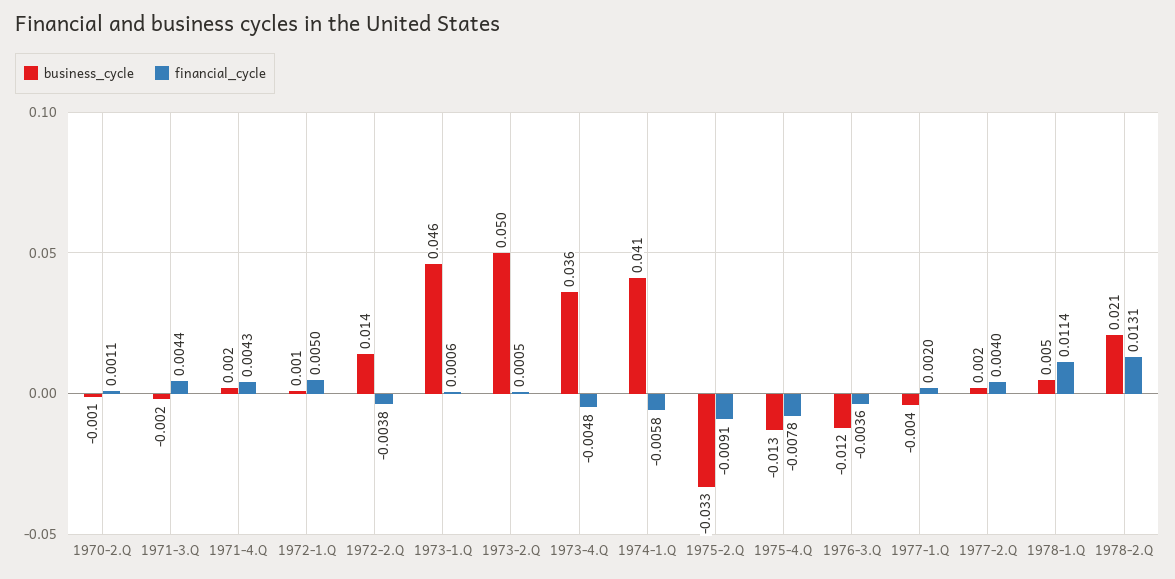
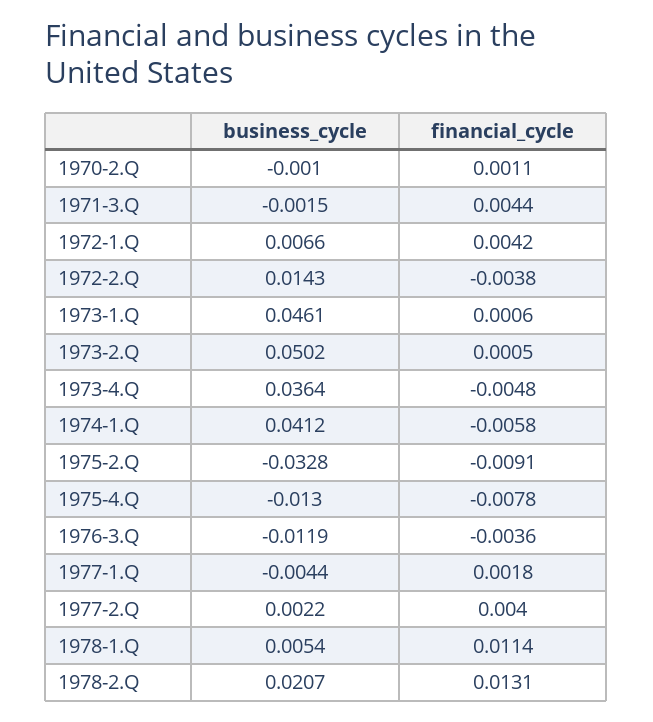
business_cycle, 1971-4.Q: 0.002 -> none
financial_cycle, 1971-4.Q: 0.0043 -> none
business_cycle, 1972-1.Q: 0.001 -> 0.0066
financial_cycle, 1972-1.Q: 0.005 -> 0.0042
financial_cycle, 1977-1.Q: 0.002 -> 0.0018

